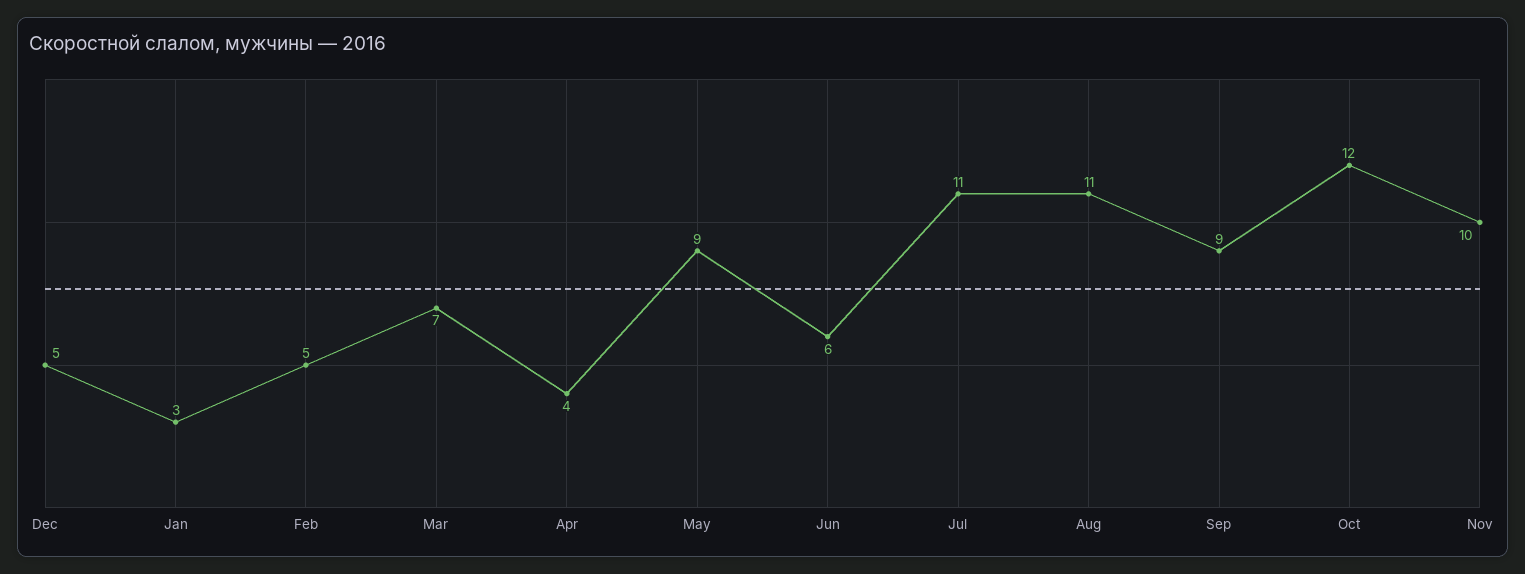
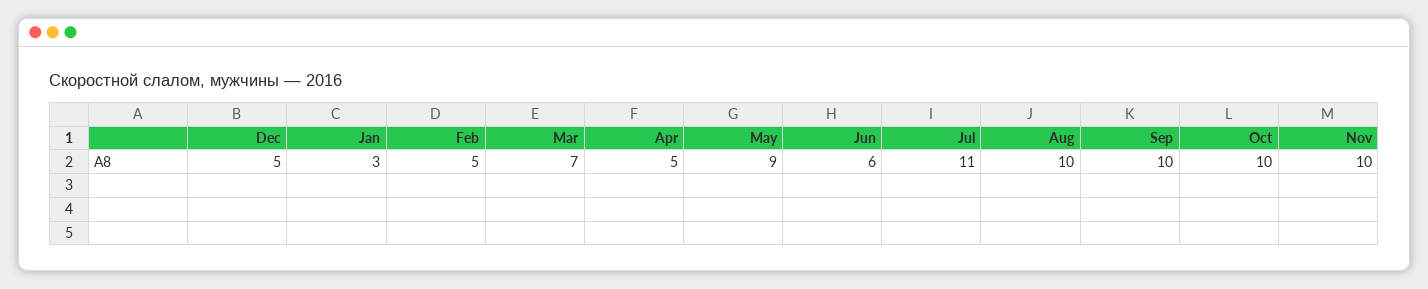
Apr: 4 -> 5
Aug: 11 -> 10
Sep: 9 -> 10
Oct: 12 -> 10

